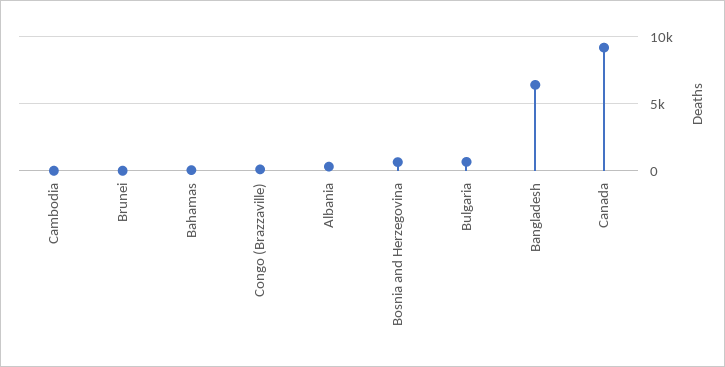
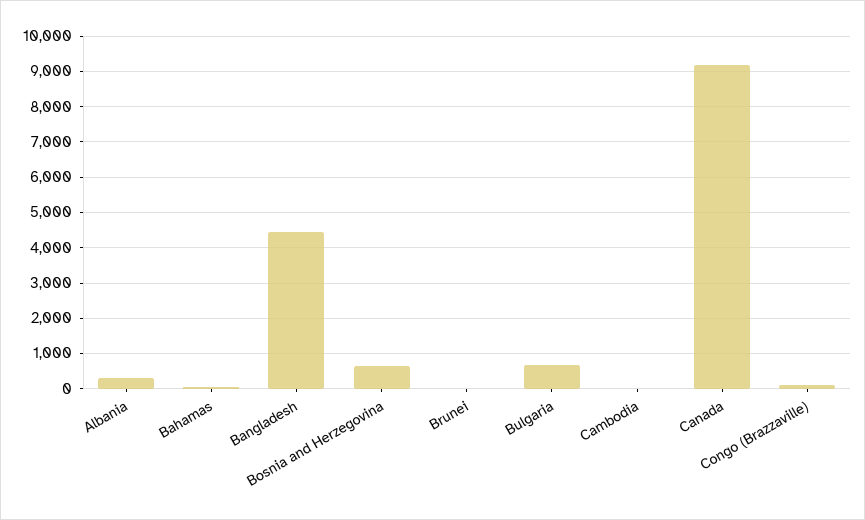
Bangladesh: 6500 -> 4400

